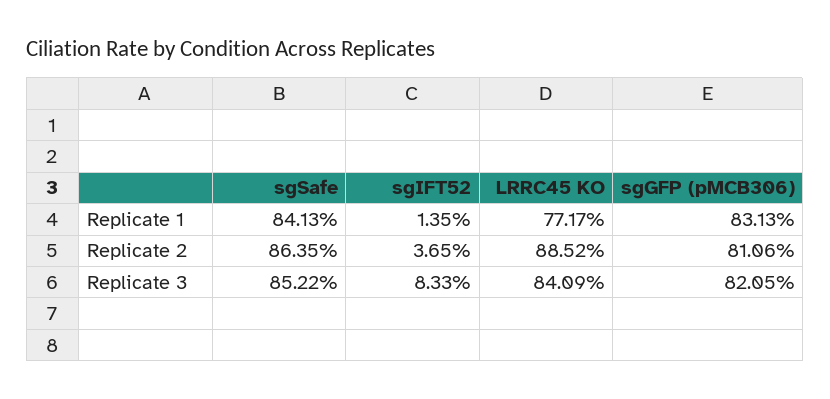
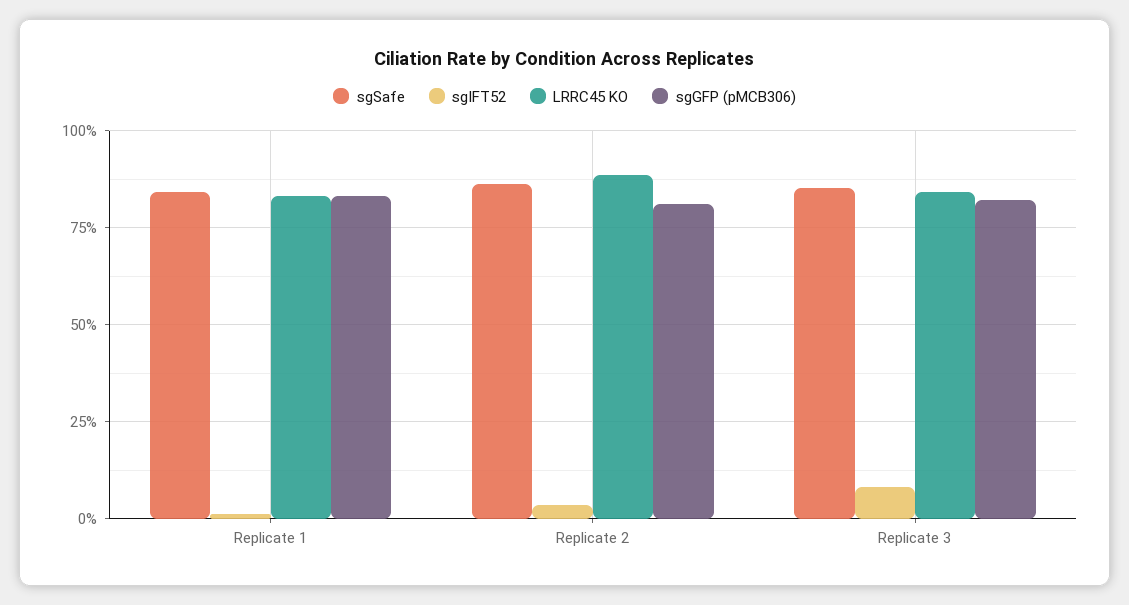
LRRC45 KO, Replicate 1: 77.17 -> 82.5

